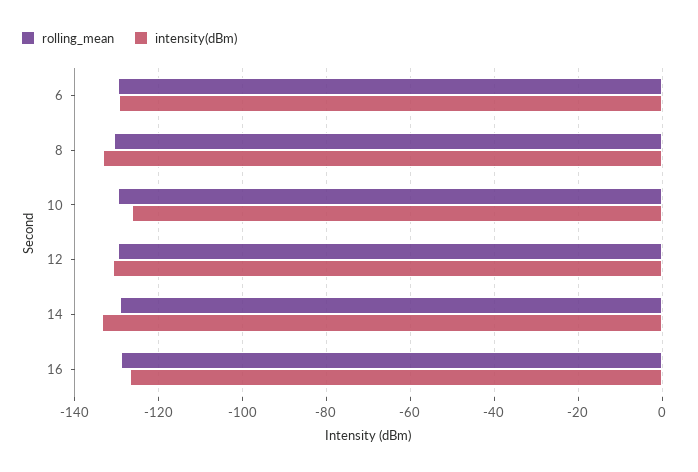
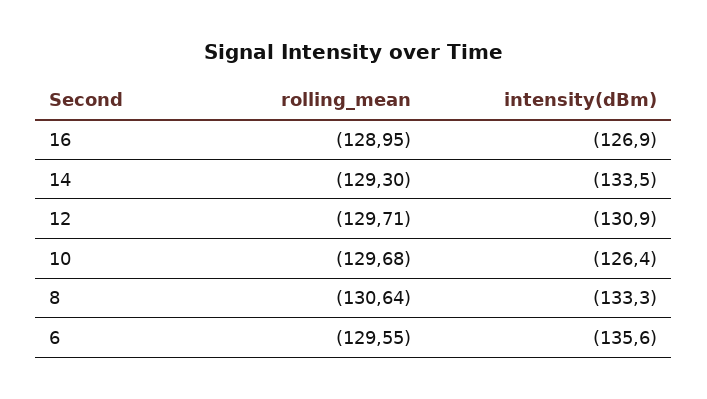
intensity(dBm), 6: -130 -> -135.6

